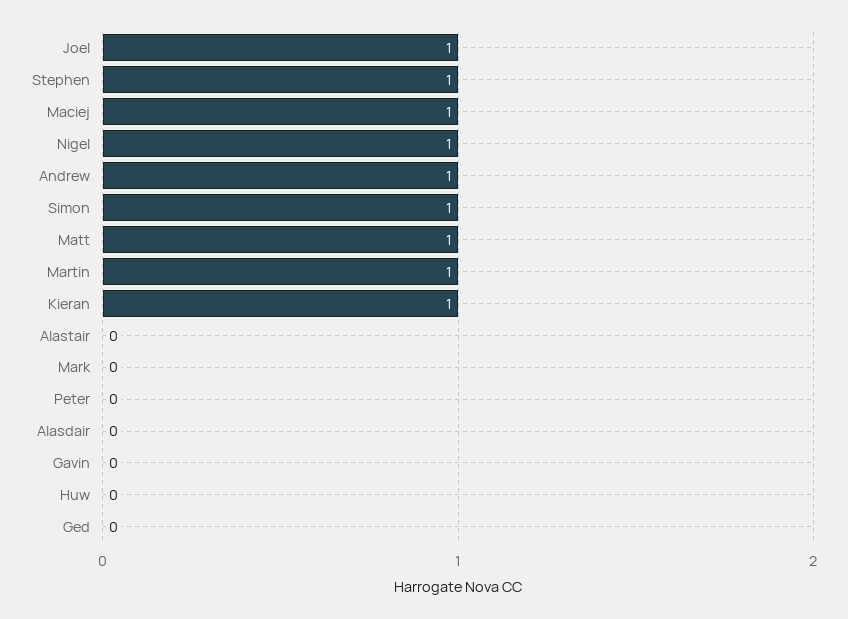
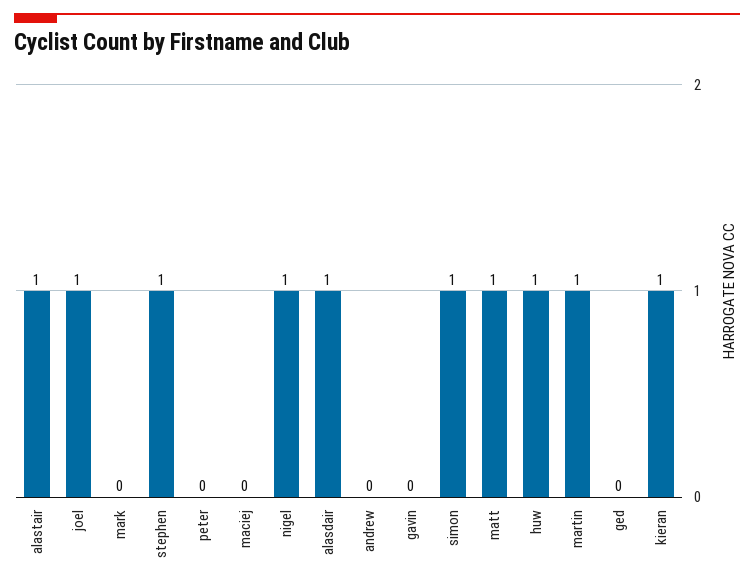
Maciej: 1 -> 0
Andrew: 1 -> 0
Alastair: 0 -> 1
Alasdair: 0 -> 1
Huw: 0 -> 1

